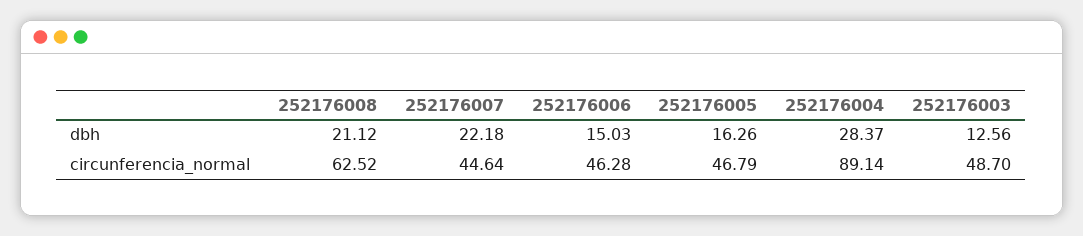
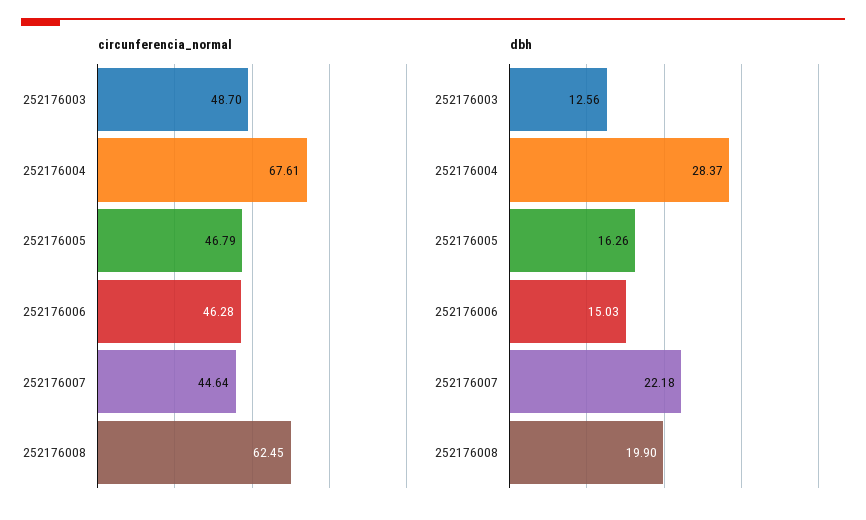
dbh, 252176008: 21.12 -> 19.9
circunferencia_normal, 252176008: 62.52 -> 62.45
circunferencia_normal, 252176004: 89.14 -> 67.61

